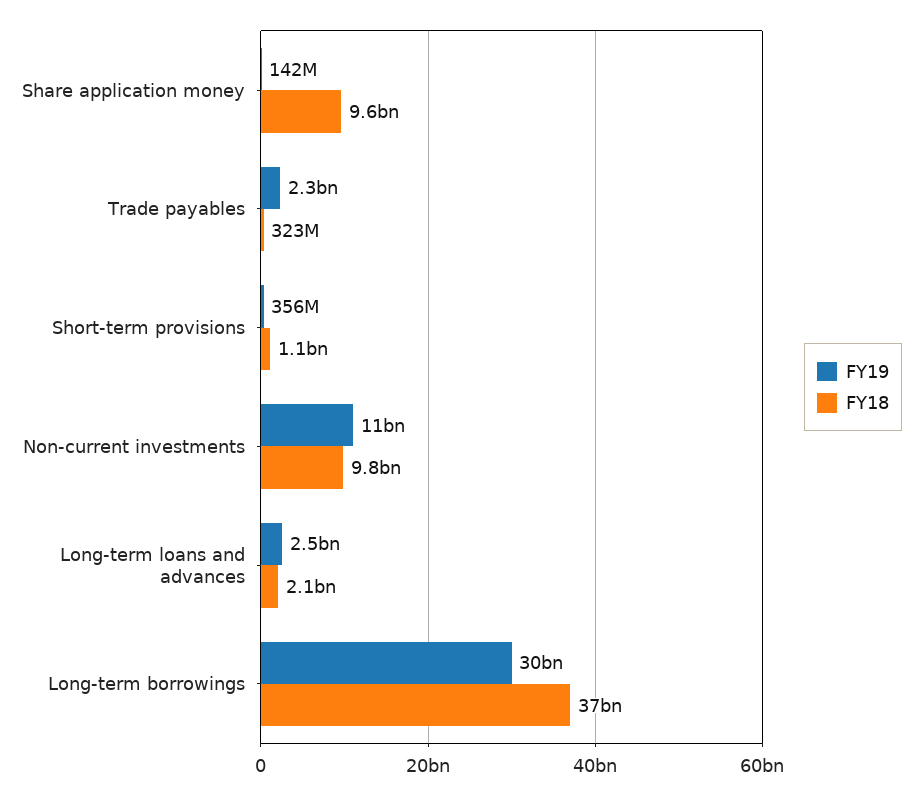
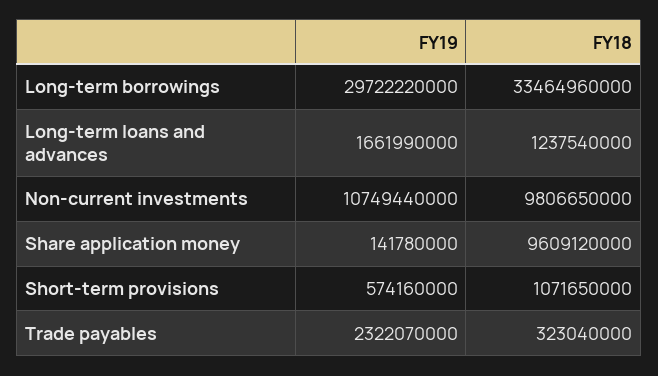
FY19, Short-term provisions: 356000000 -> 574160000
FY19, Long-term loans and advances: 2500000000 -> 1661990000
FY18, Long-term loans and advances: 2100000000 -> 1237540000
FY18, Long-term borrowings: 37000000000 -> 33464960000

